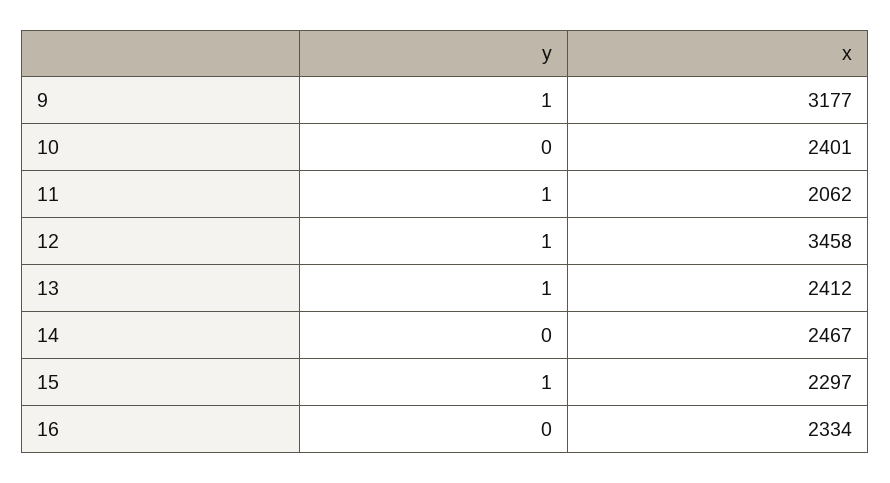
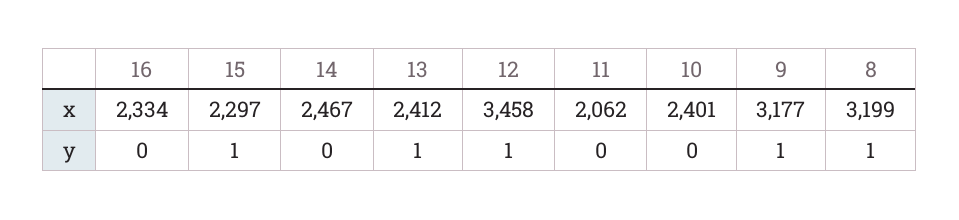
y, 11: 1 -> 0
x, 8: none -> 3199
y, 8: none -> 1

